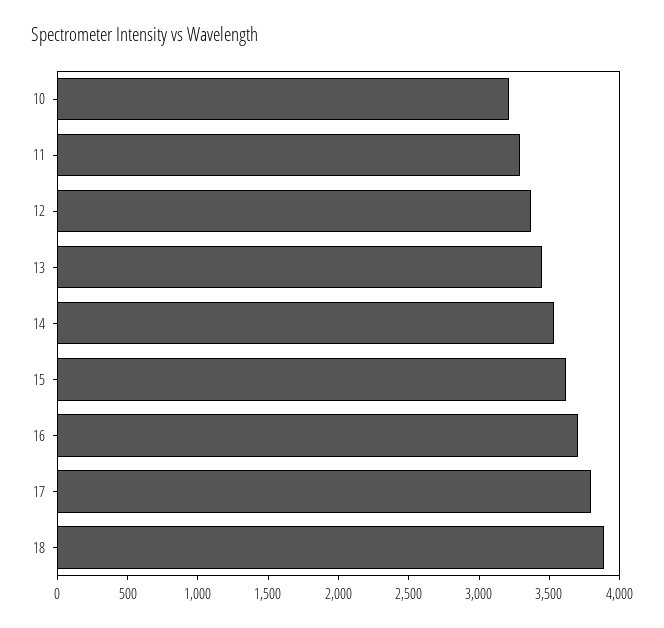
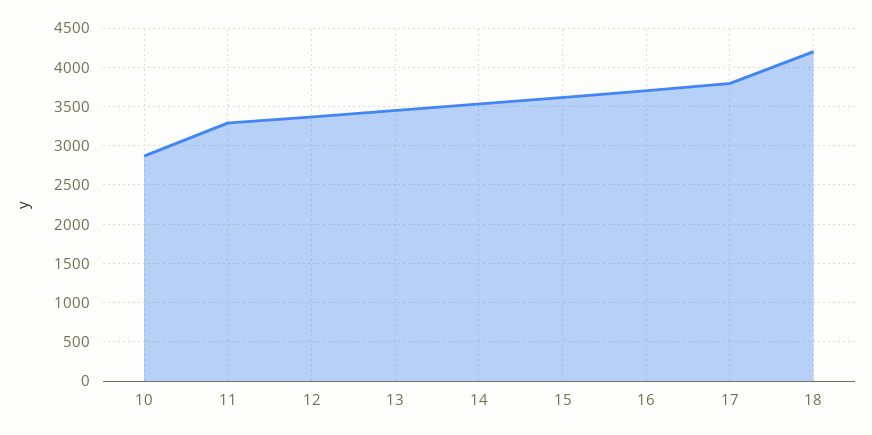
10: 3200 -> 2900
18: 3900 -> 4200

